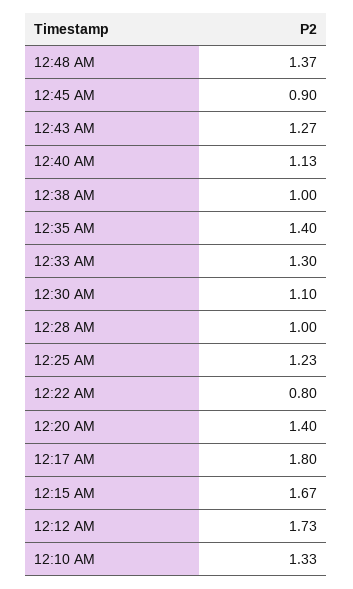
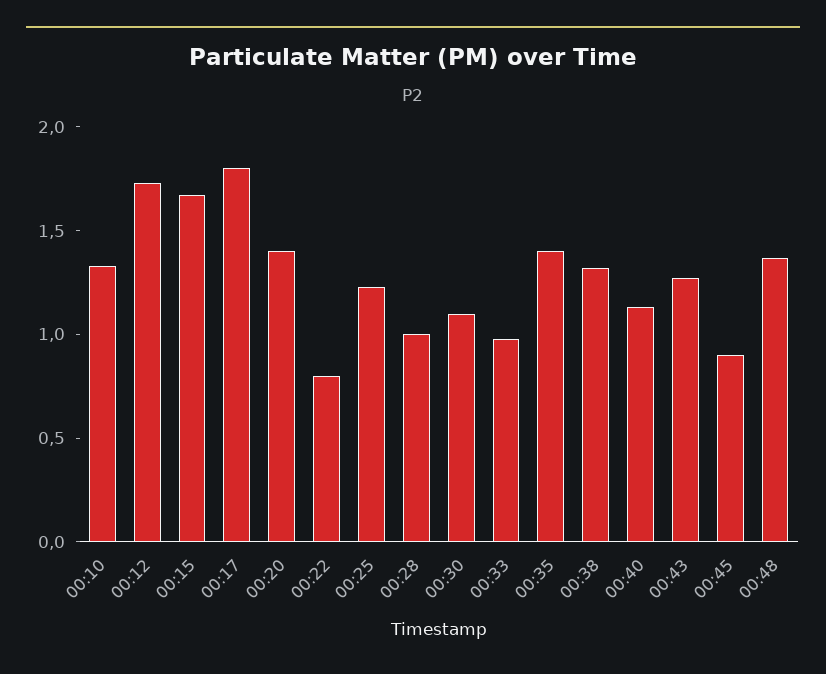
12:38 AM: 1 -> 1.3
12:33 AM: 1.3 -> 1

